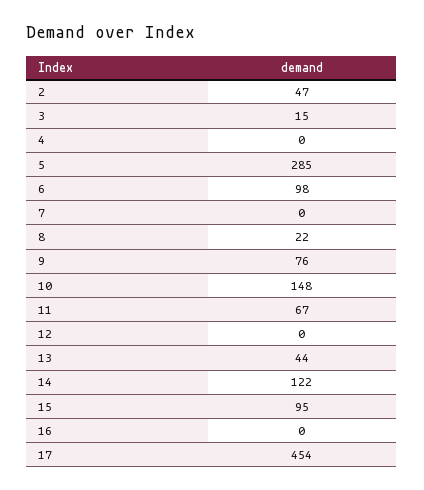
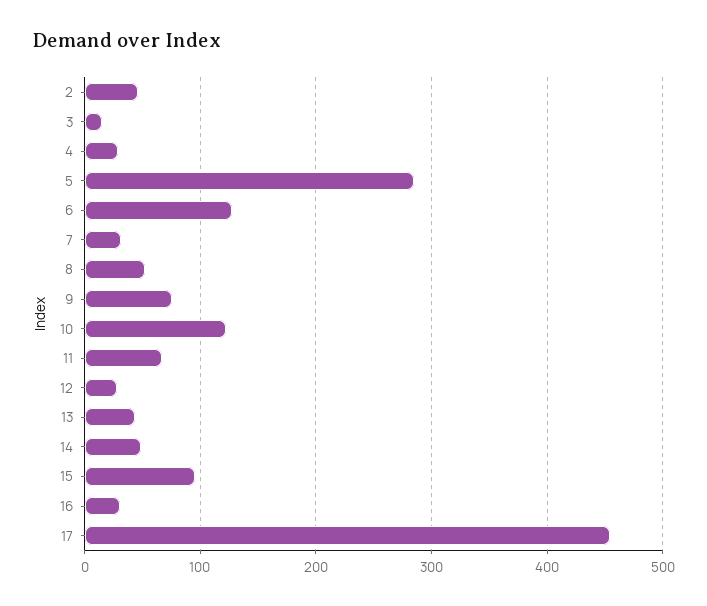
4: 0 -> 30
6: 98 -> 130
7: 0 -> 30
8: 22 -> 50
10: 148 -> 120
12: 0 -> 30
14: 122 -> 50
16: 0 -> 30

